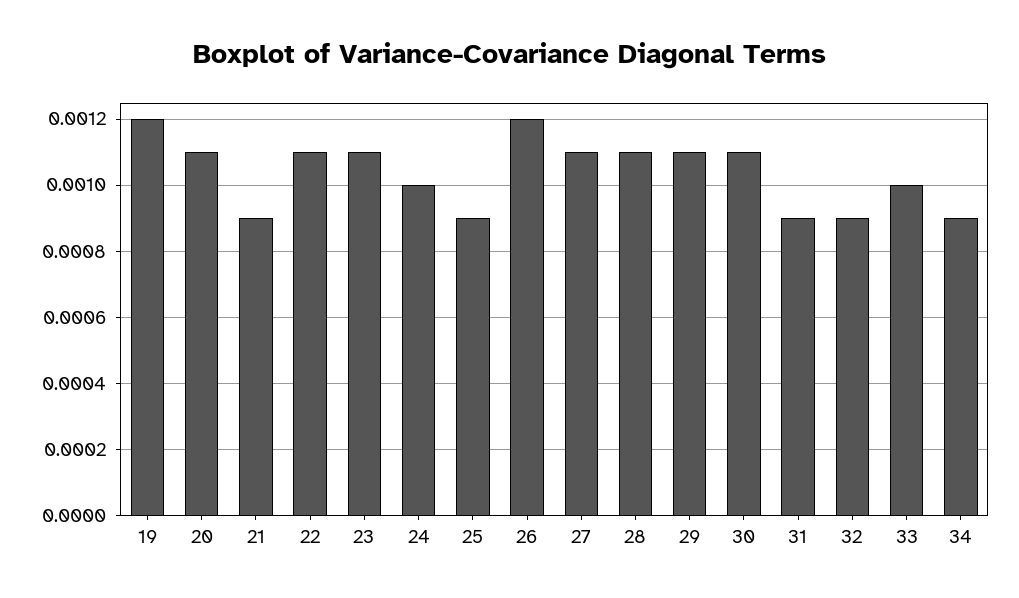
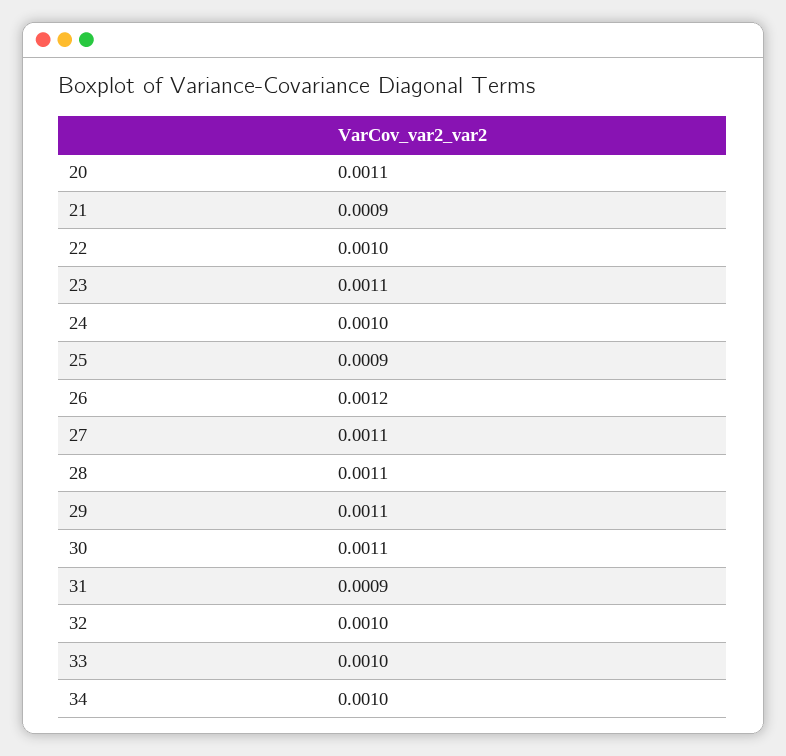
19: 0.0012 -> none
22: 0.0011 -> 0.001
32: 0.0009 -> 0.001
34: 0.0009 -> 0.001

